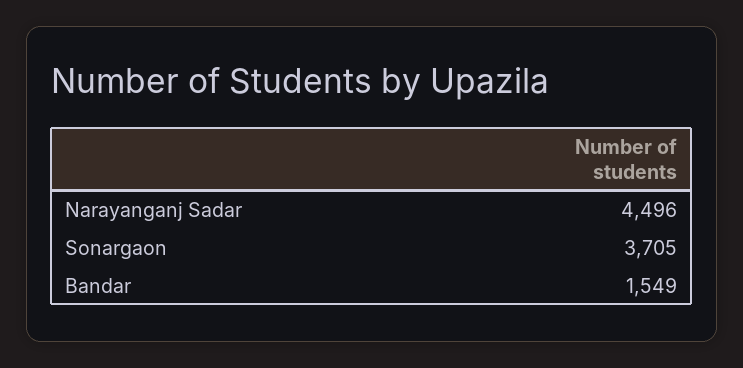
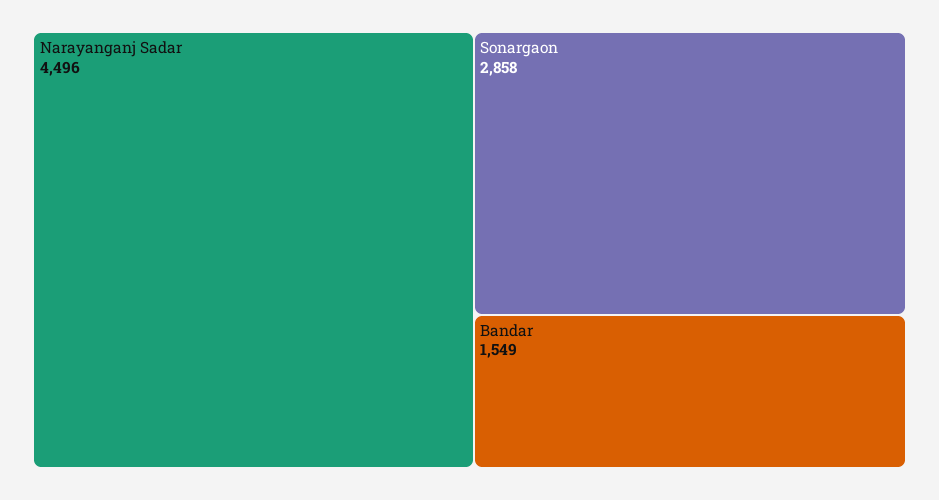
Sonargaon: 3705 -> 2858

